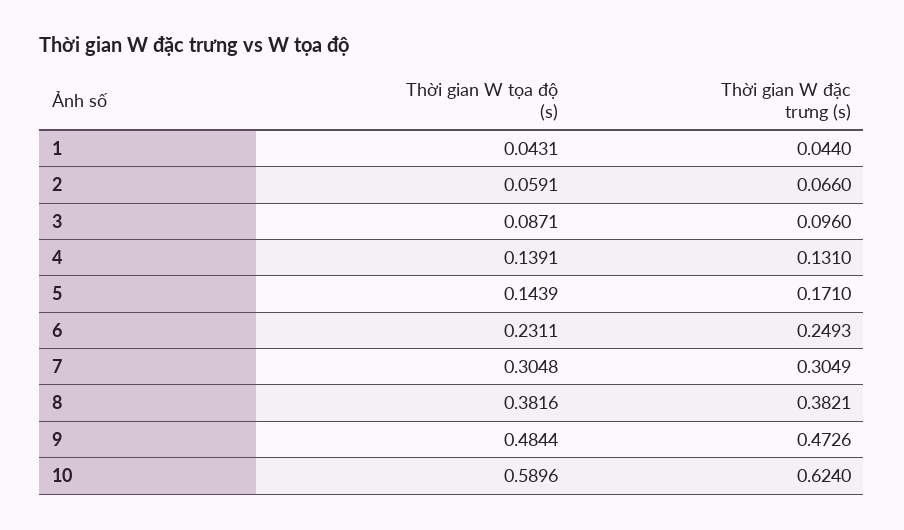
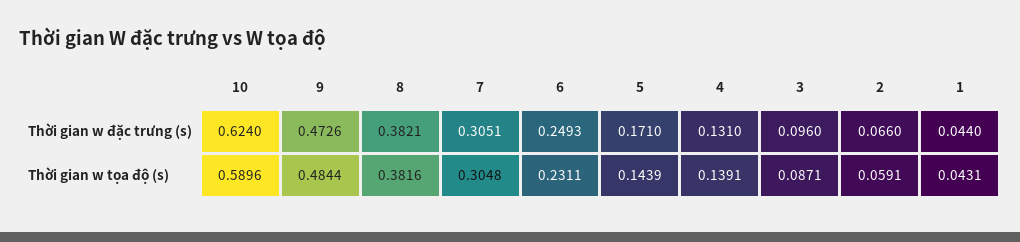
Thời gian W đặc trưng (s), 7: 0.3049 -> 0.3051

